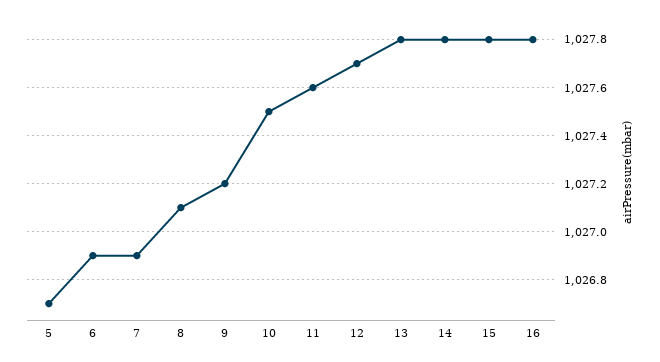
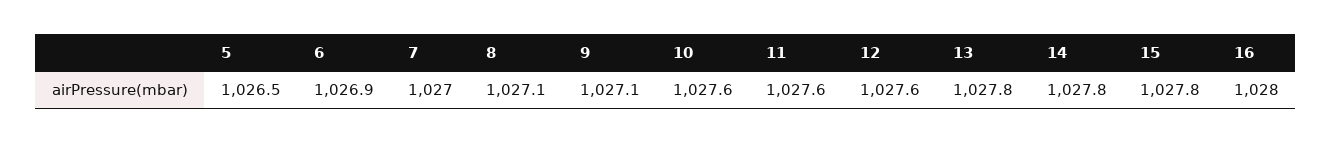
5: 1026.7 -> 1026.5
7: 1026.9 -> 1027
9: 1027.2 -> 1027.1
10: 1027.5 -> 1027.6
12: 1027.7 -> 1027.6
16: 1027.8 -> 1028

